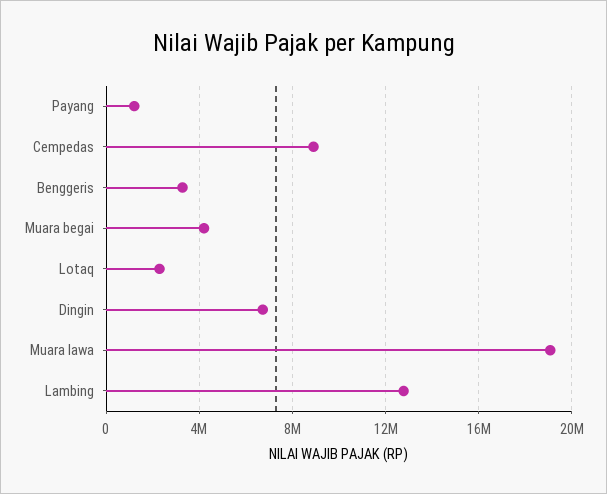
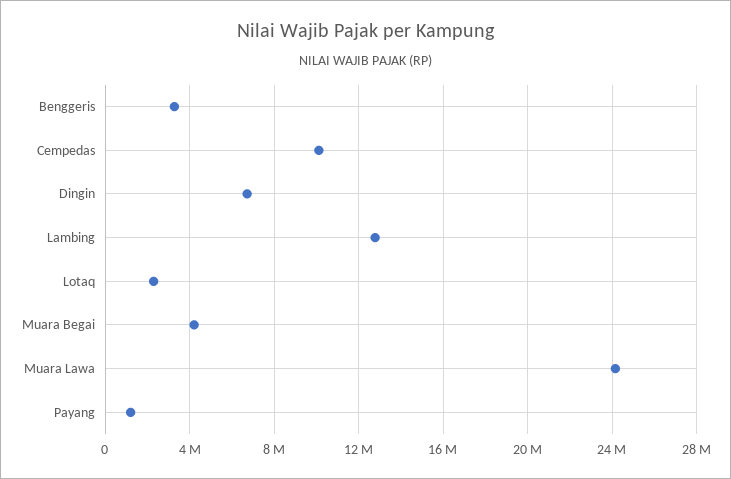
Cempedas: 9000000 -> 10000000
Muara lawa: 19000000 -> 24000000

